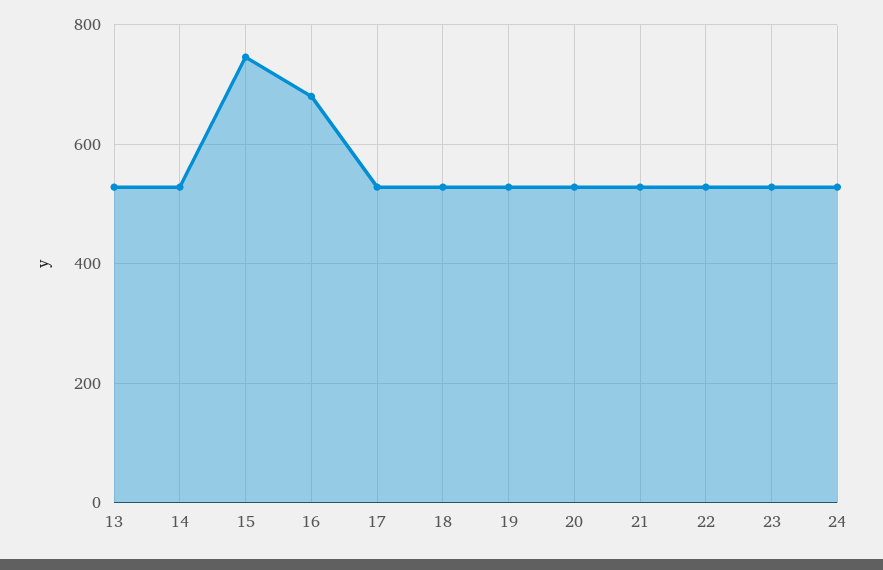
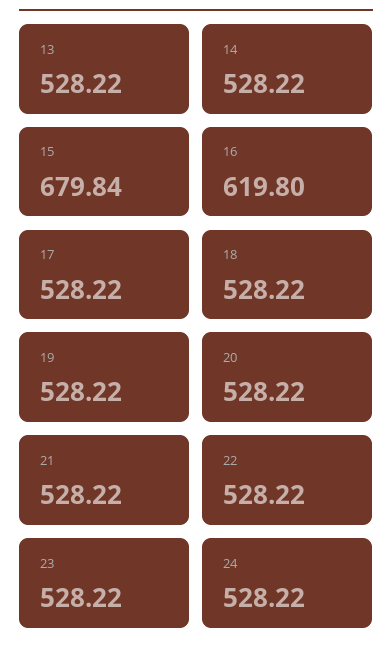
15: 740 -> 679.84
16: 680 -> 619.8

